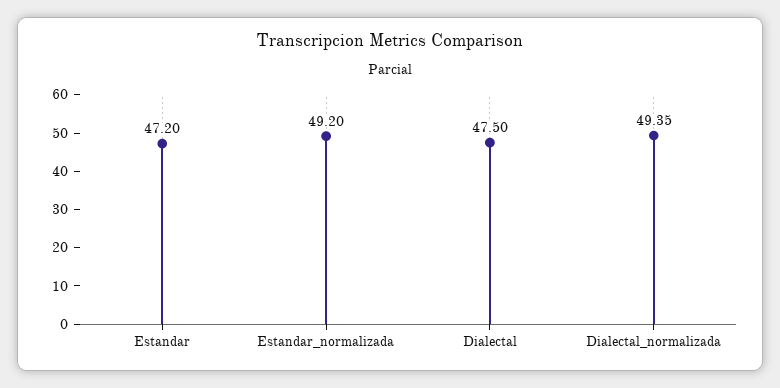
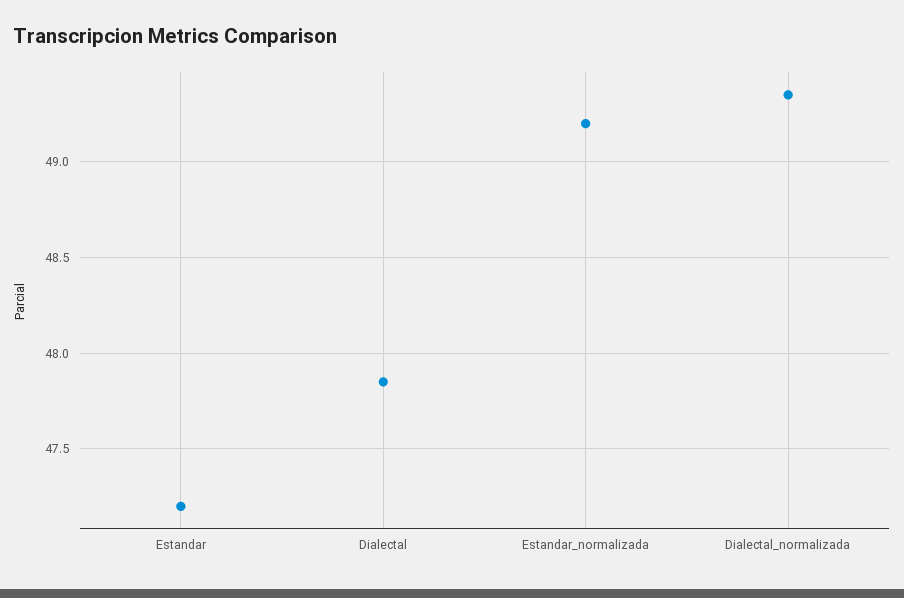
Dialectal: 47.5 -> 47.85

